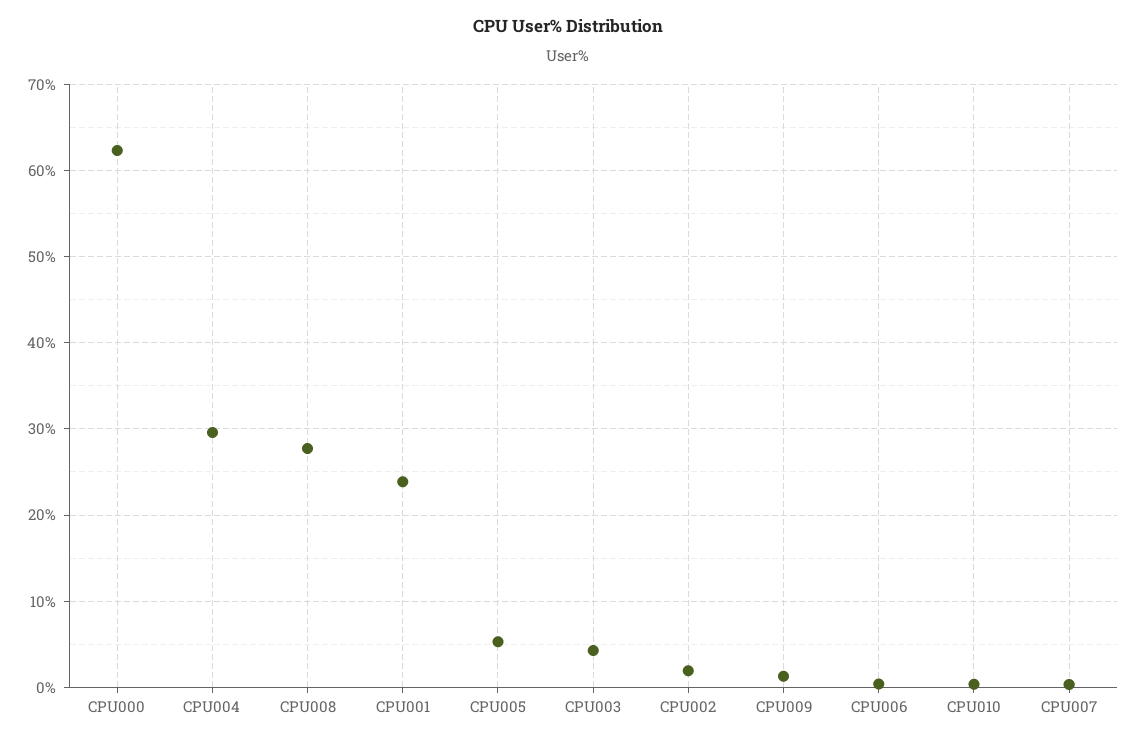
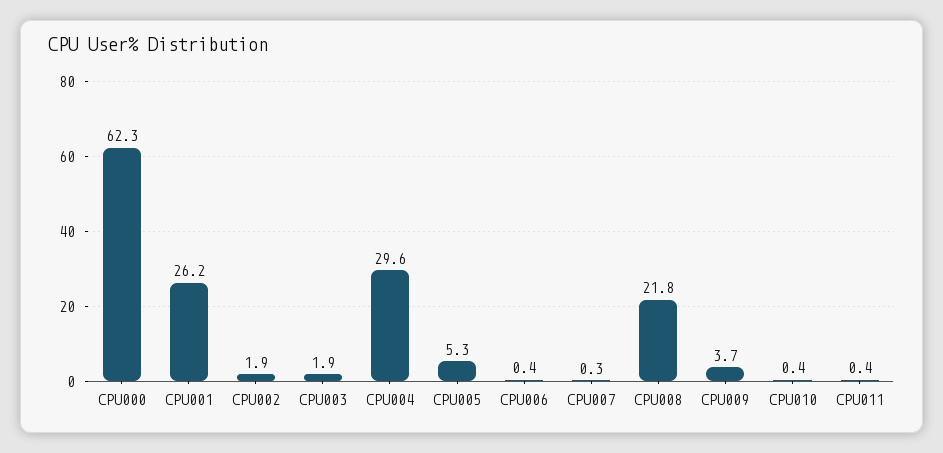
CPU008: 28 -> 21.8
CPU001: 24 -> 26.2
CPU003: 4 -> 1.9
CPU009: 1 -> 3.7
CPU011: none -> 0.4

